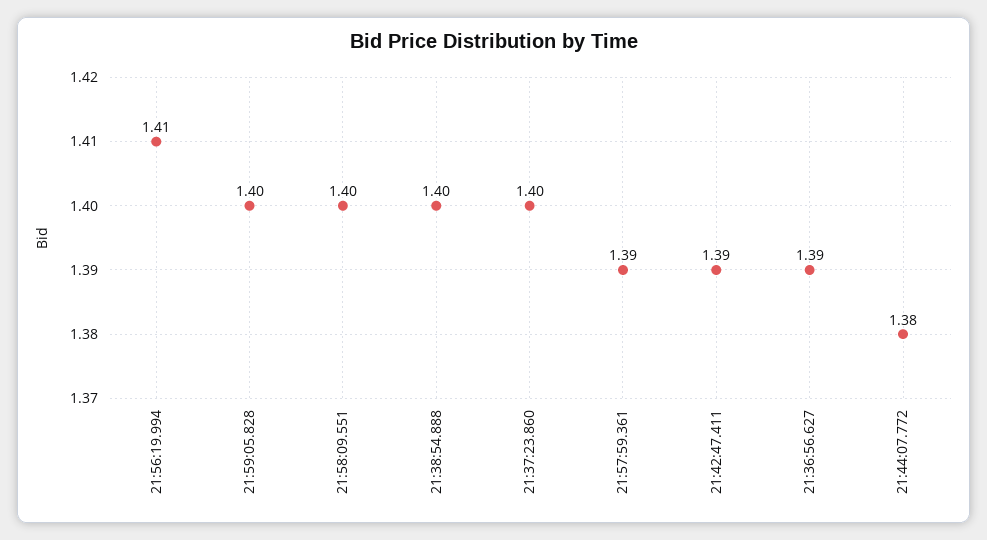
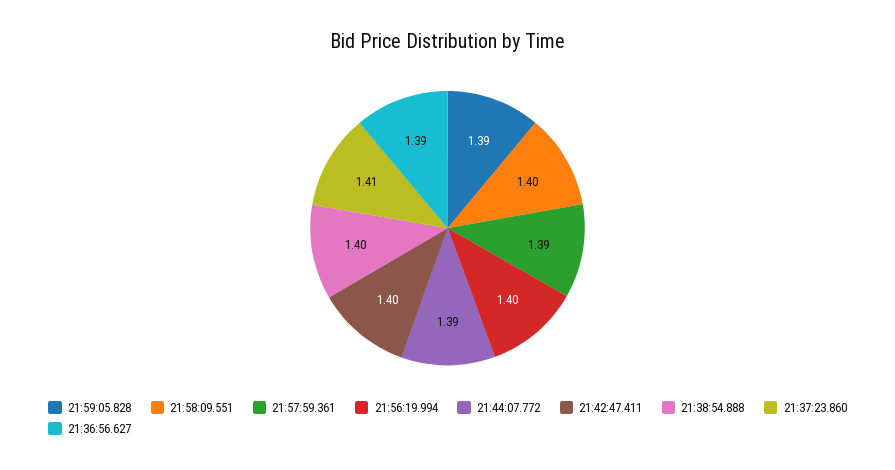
21:56:19.994: 1.41 -> 1.4
21:59:05.828: 1.4 -> 1.39
21:37:23.860: 1.4 -> 1.41
21:42:47.411: 1.39 -> 1.4
21:44:07.772: 1.38 -> 1.39

